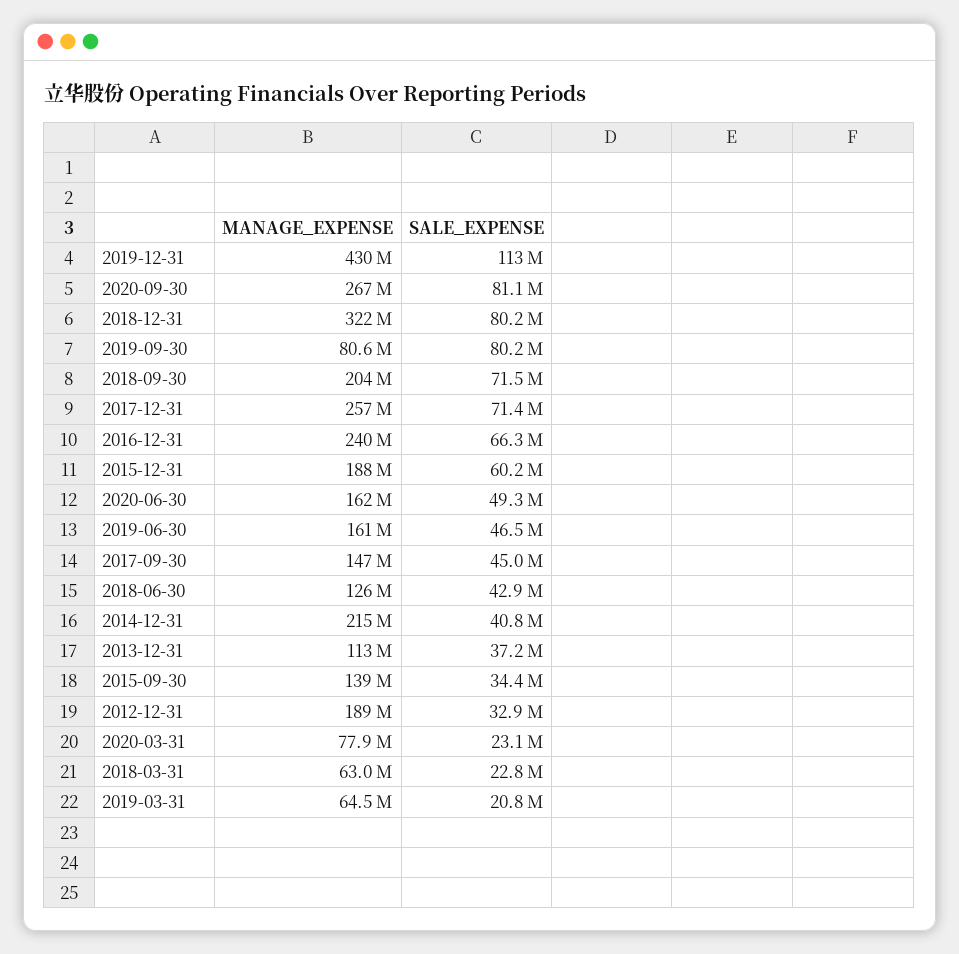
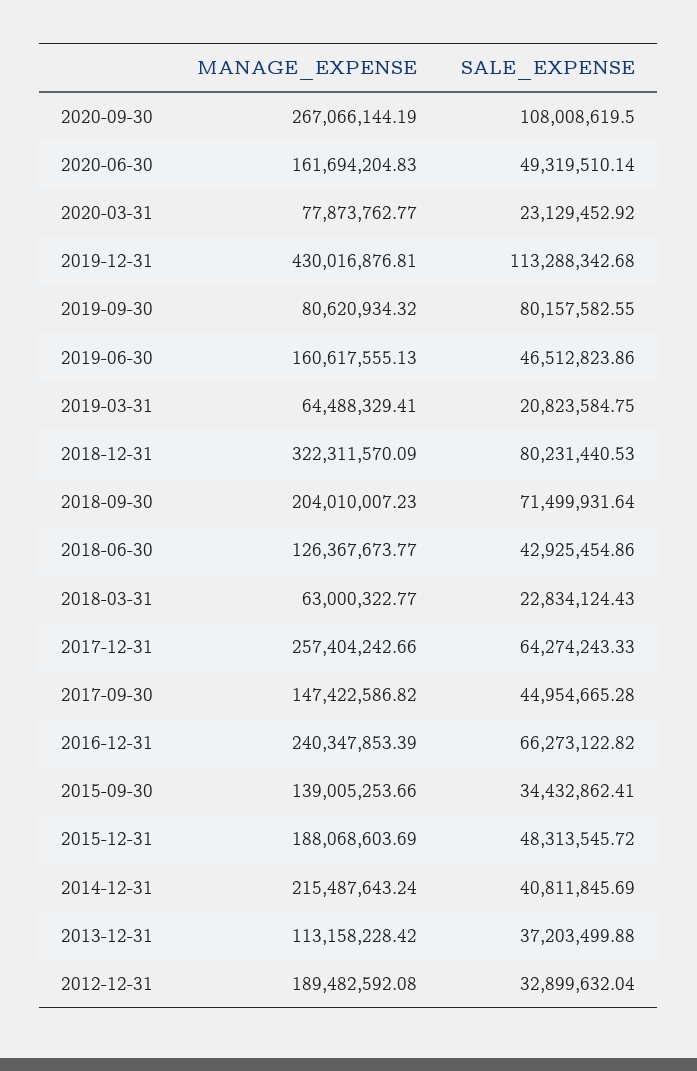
SALE_EXPENSE, 2020-09-30: 81100000 -> 108008619.5
SALE_EXPENSE, 2017-12-31: 71400000 -> 64274243.33
SALE_EXPENSE, 2015-12-31: 60200000 -> 48313545.72

